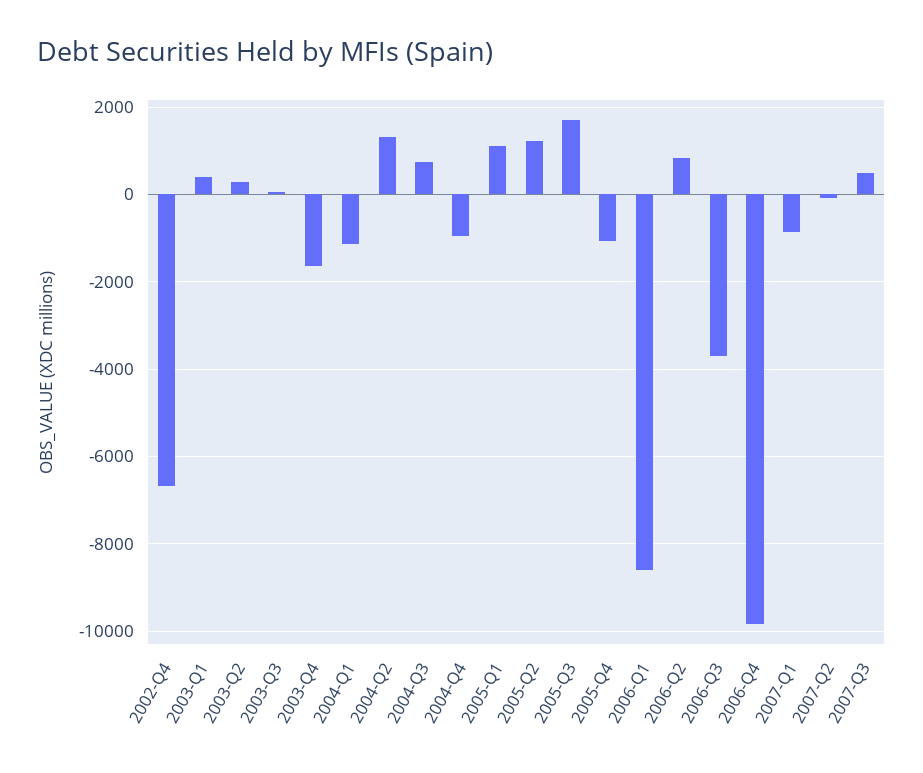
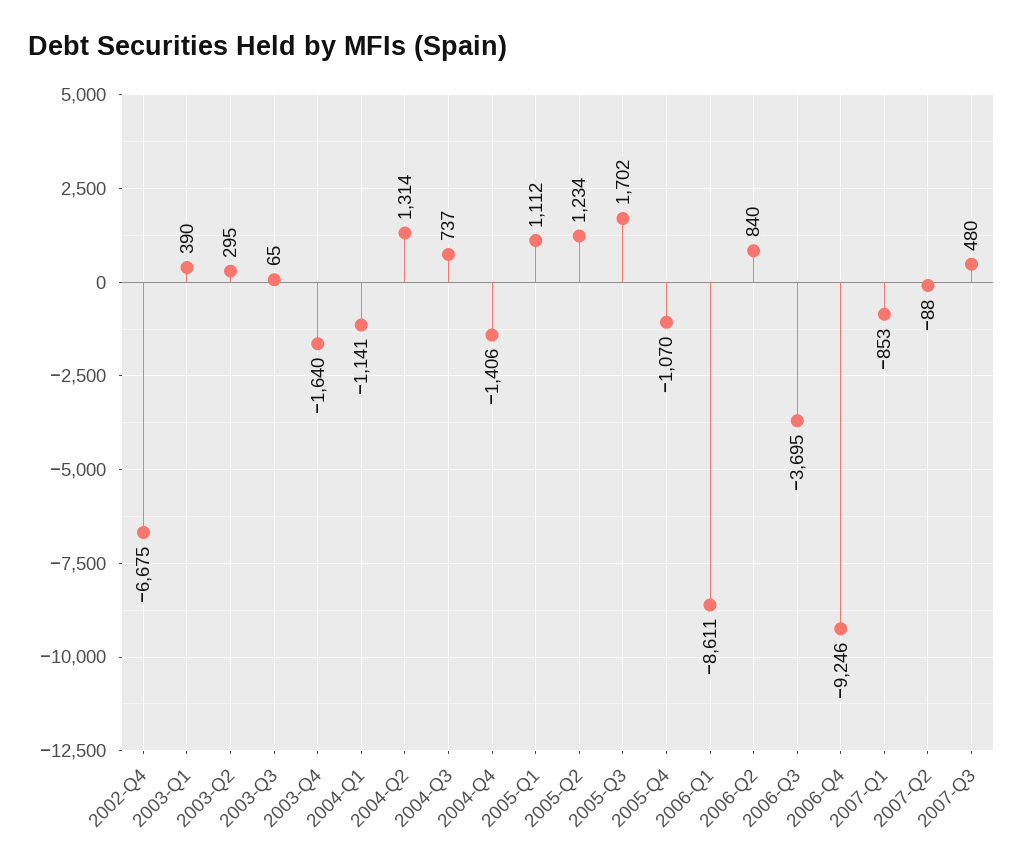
2004-Q4: -1000 -> -1406
2006-Q4: -9800 -> -9246

